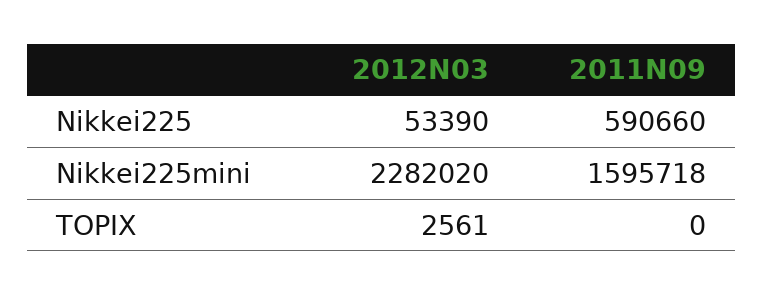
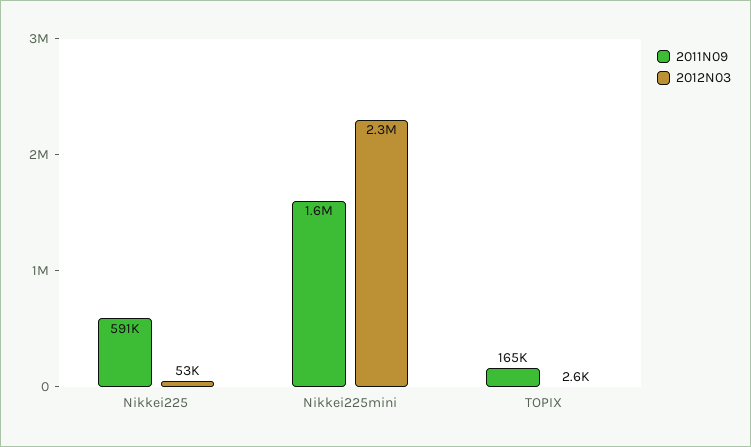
2011N09, TOPIX: 0 -> 165000

